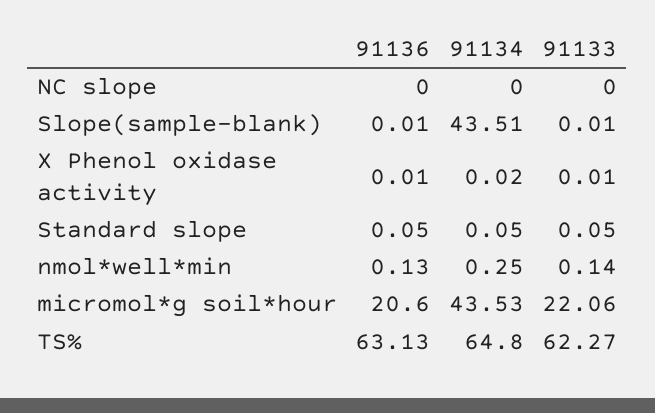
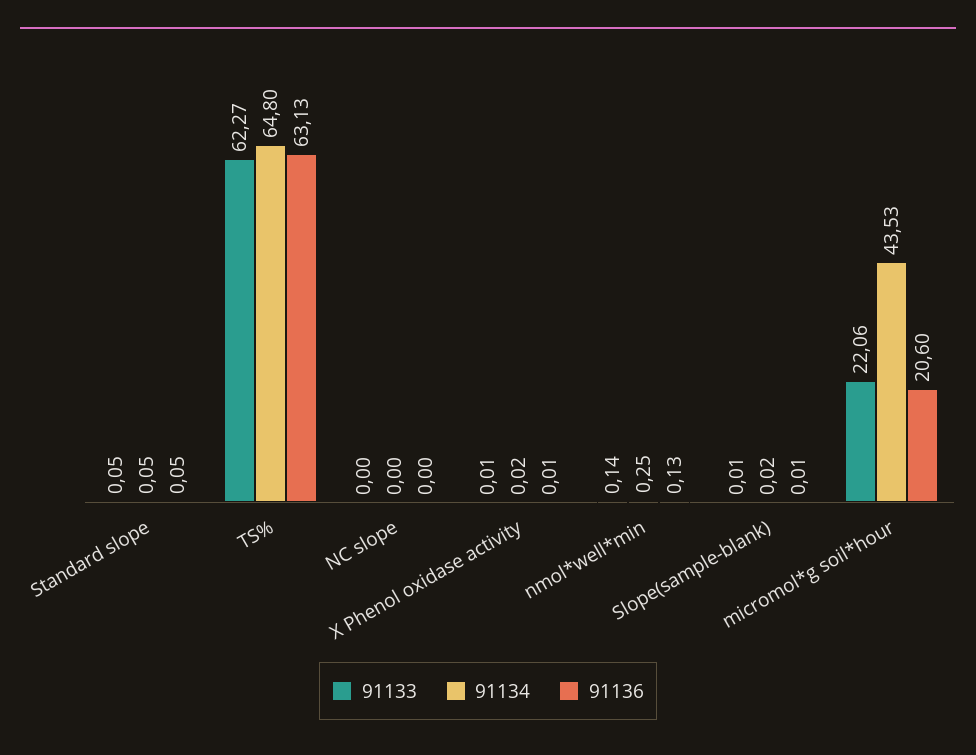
91134, Slope(sample-blank): 43.51 -> 0.02

